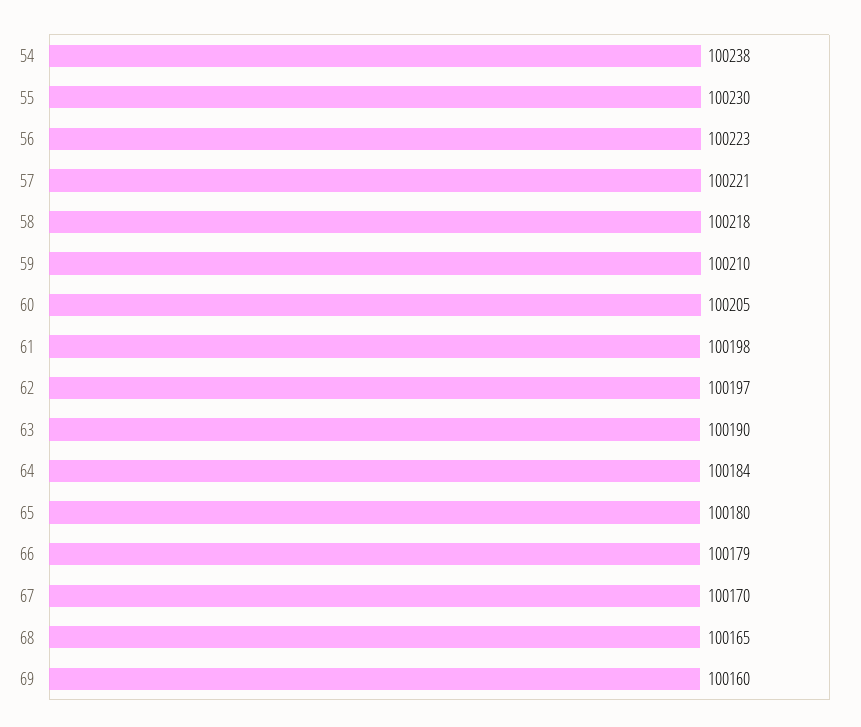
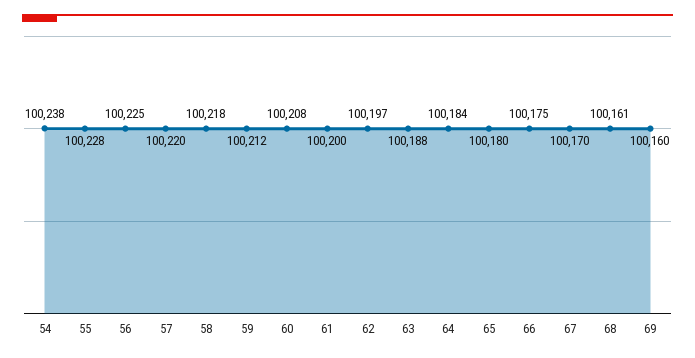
55: 100230 -> 100228
56: 100223 -> 100225
57: 100221 -> 100220
59: 100210 -> 100212
60: 100205 -> 100208
61: 100198 -> 100200
63: 100190 -> 100188
66: 100179 -> 100175
68: 100165 -> 100161

